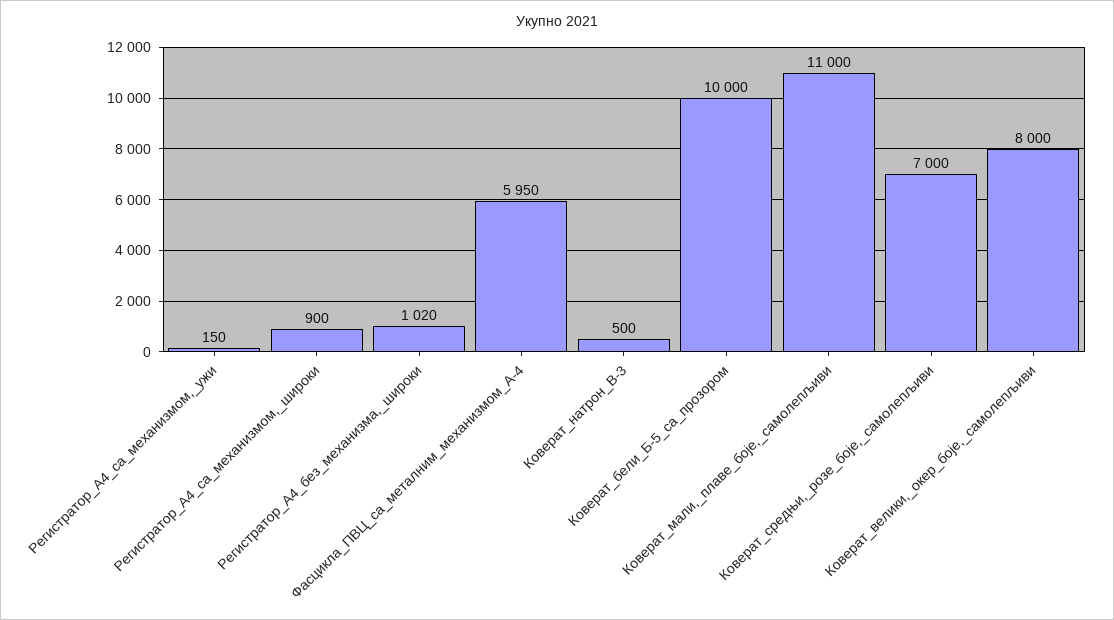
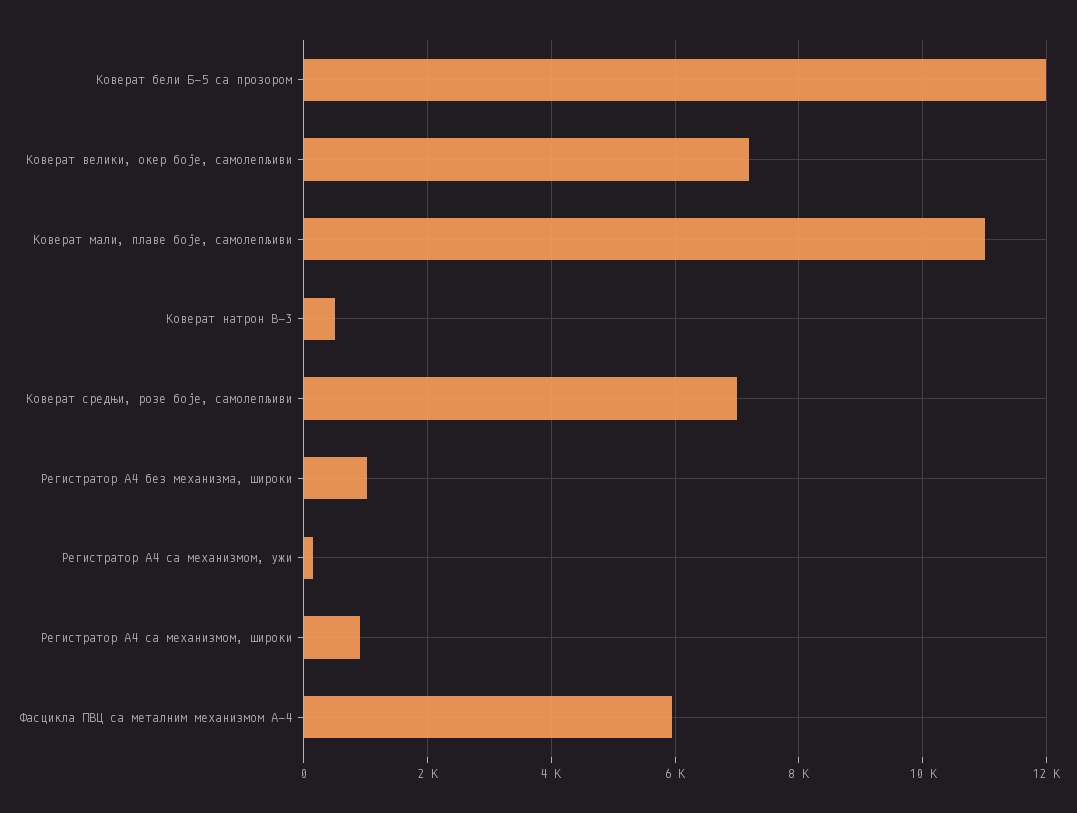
Коверат_бели_Б-5_са_прозором: 10000 -> 12000
Коверат_велики,_окер_боје,_самолепљиви: 8000 -> 7200

